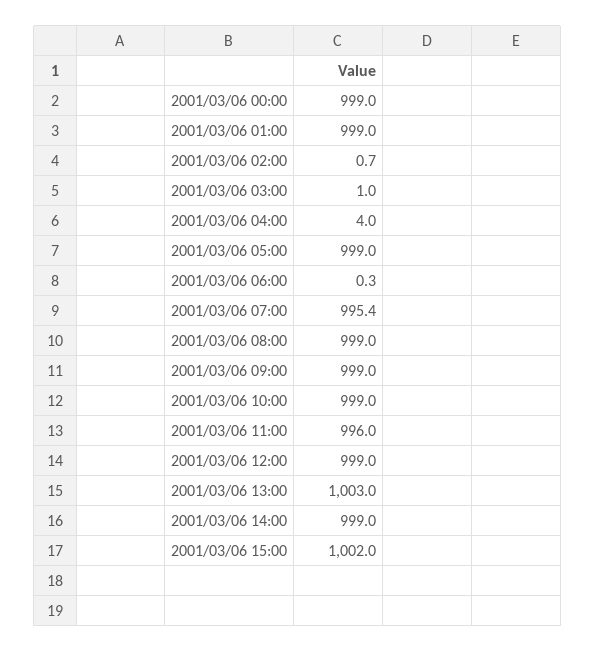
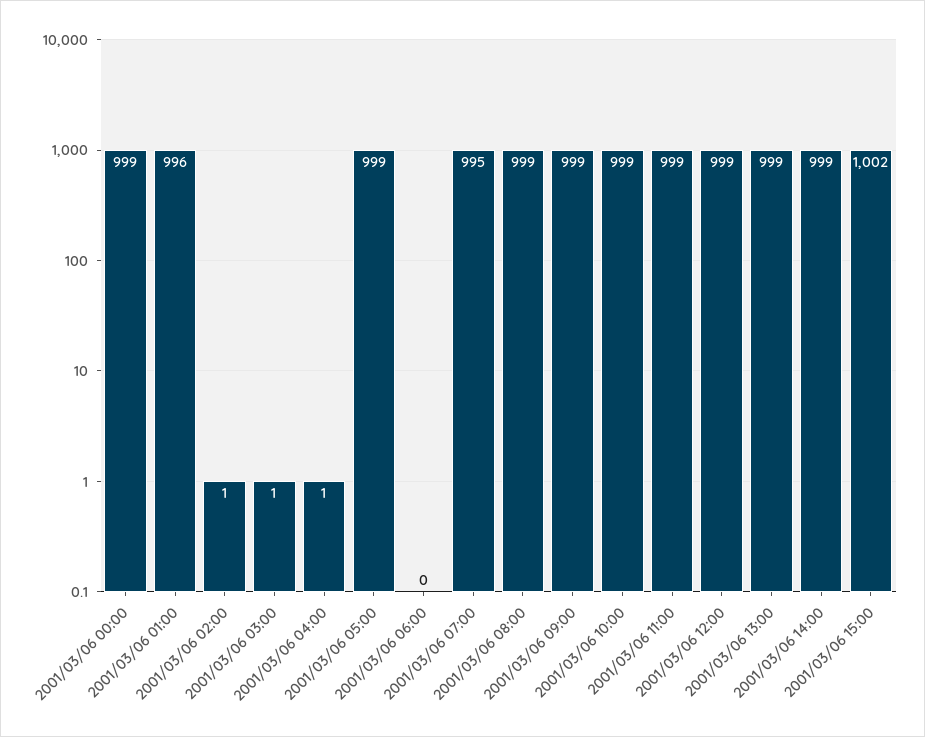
2001/03/06 01:00: 999 -> 996
2001/03/06 04:00: 4 -> 1
2001/03/06 11:00: 996 -> 999
2001/03/06 13:00: 1003 -> 999

